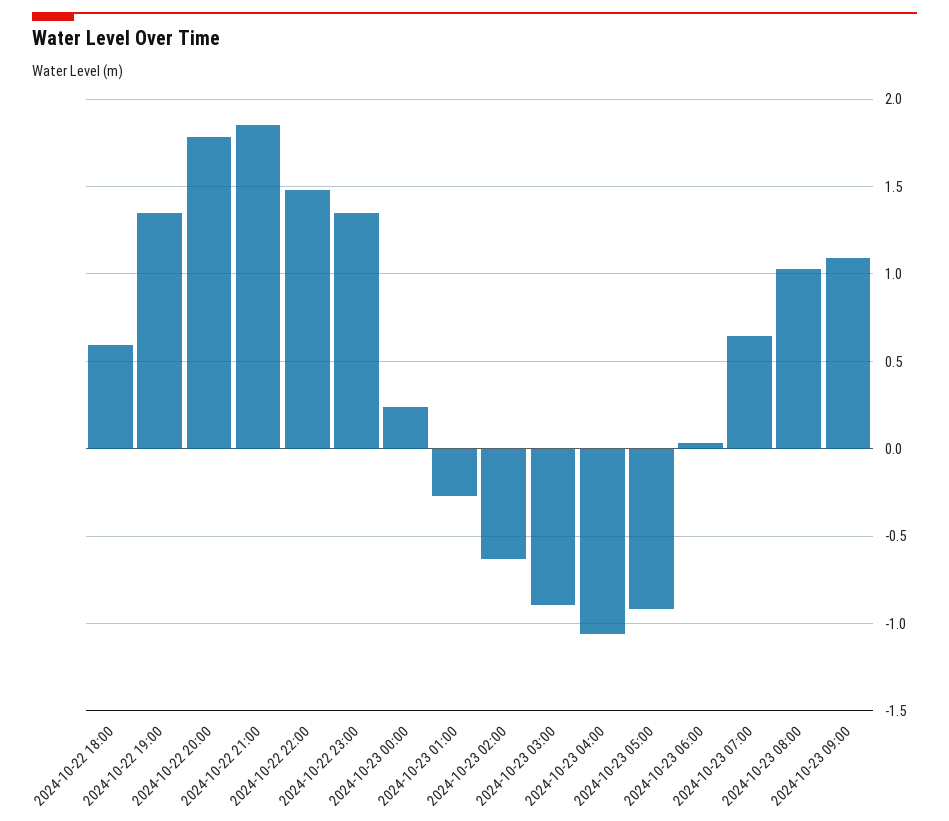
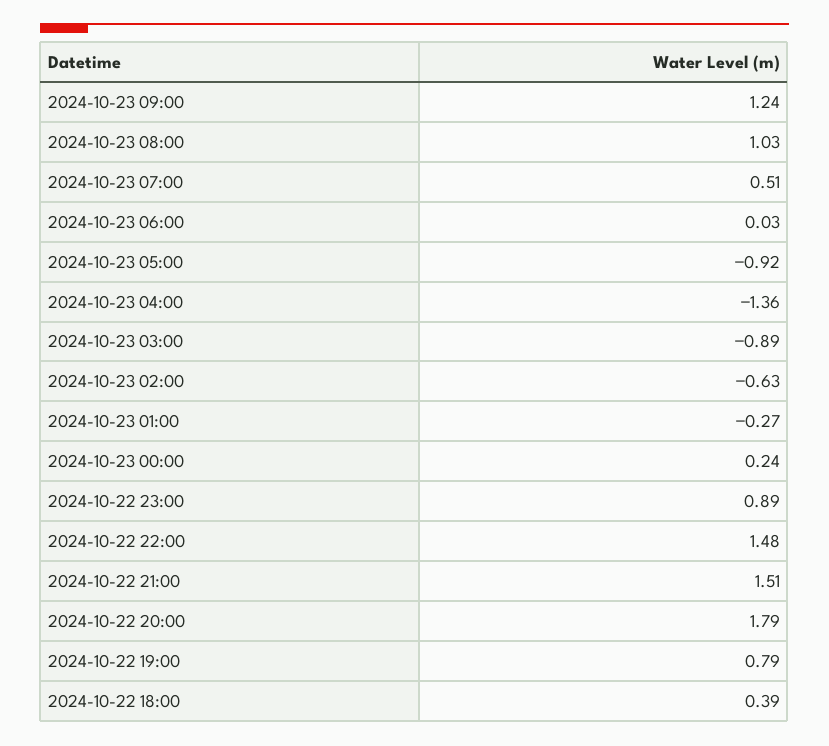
2024-10-22 18:00: 0.6 -> 0.39
2024-10-22 19:00: 1.35 -> 0.79
2024-10-22 21:00: 1.85 -> 1.51
2024-10-22 23:00: 1.35 -> 0.89
2024-10-23 04:00: -1.05 -> -1.36
2024-10-23 07:00: 0.65 -> 0.51
2024-10-23 09:00: 1.1 -> 1.24

